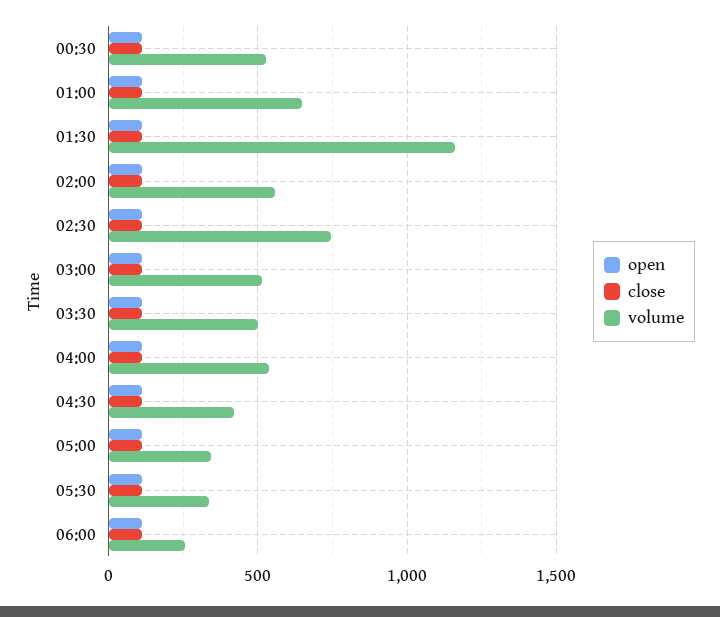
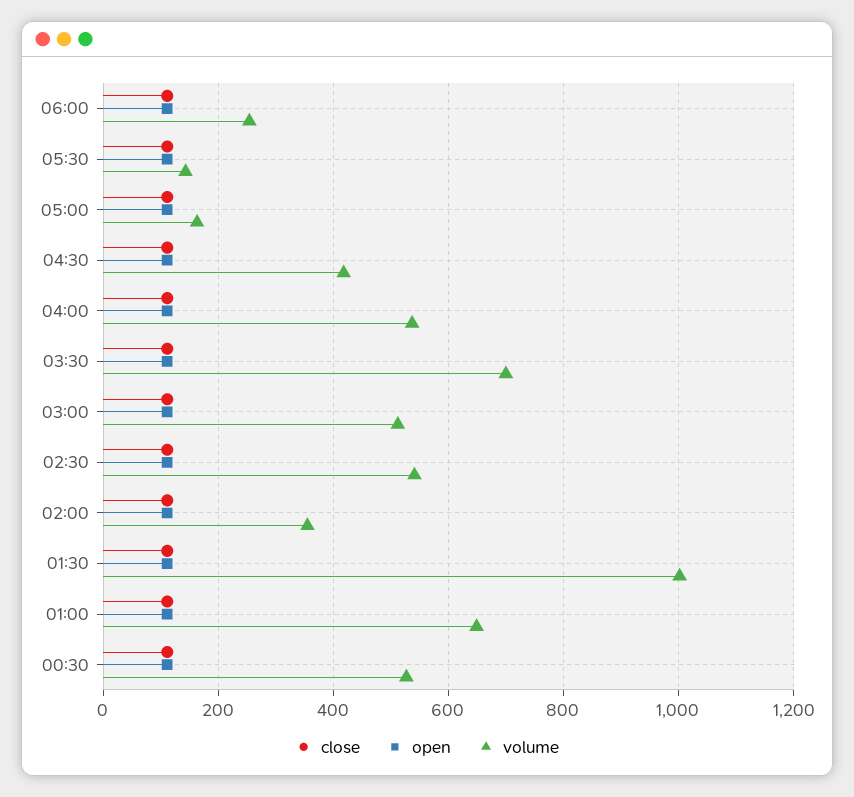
volume, 01:30: 1150 -> 1000
volume, 02:00: 550 -> 360
volume, 02:30: 750 -> 540
volume, 03:30: 500 -> 700
volume, 05:00: 350 -> 160
volume, 05:30: 350 -> 140

